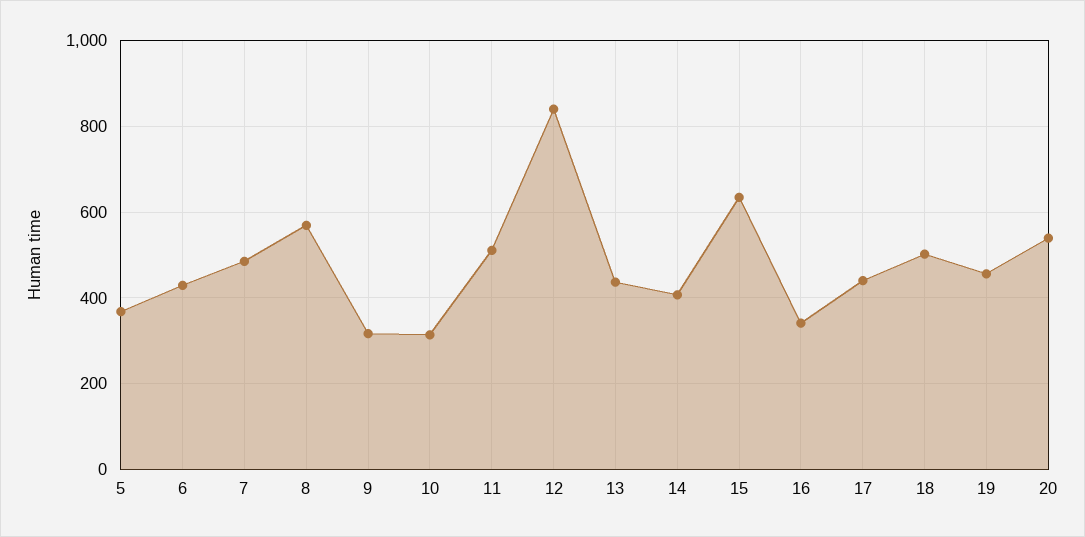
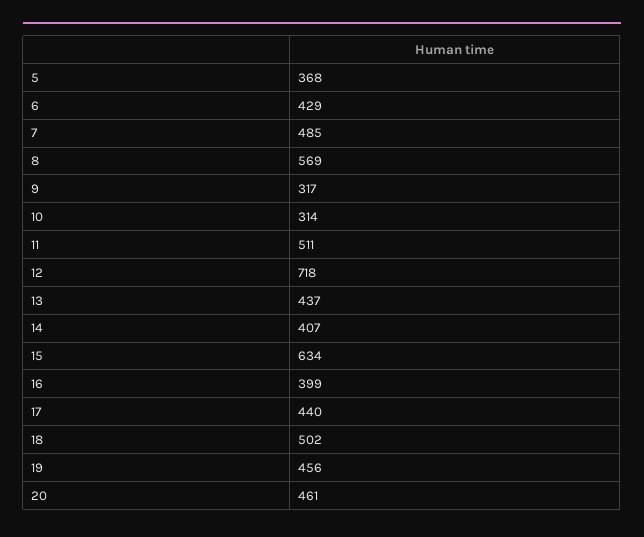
12: 840 -> 718
16: 340 -> 399
20: 540 -> 461

